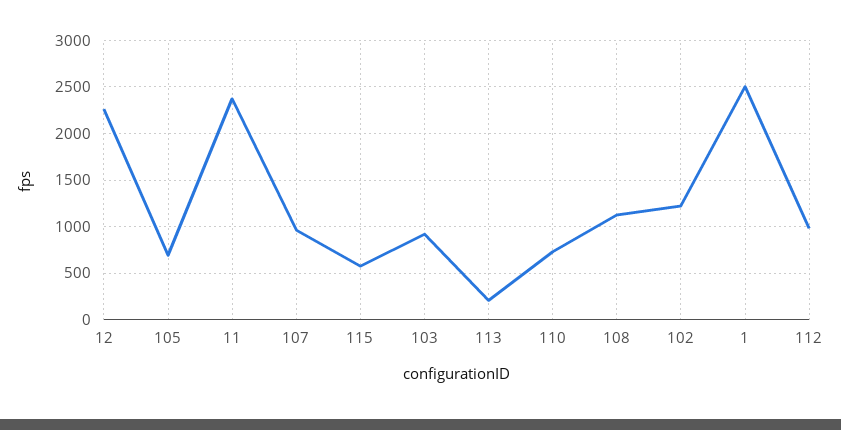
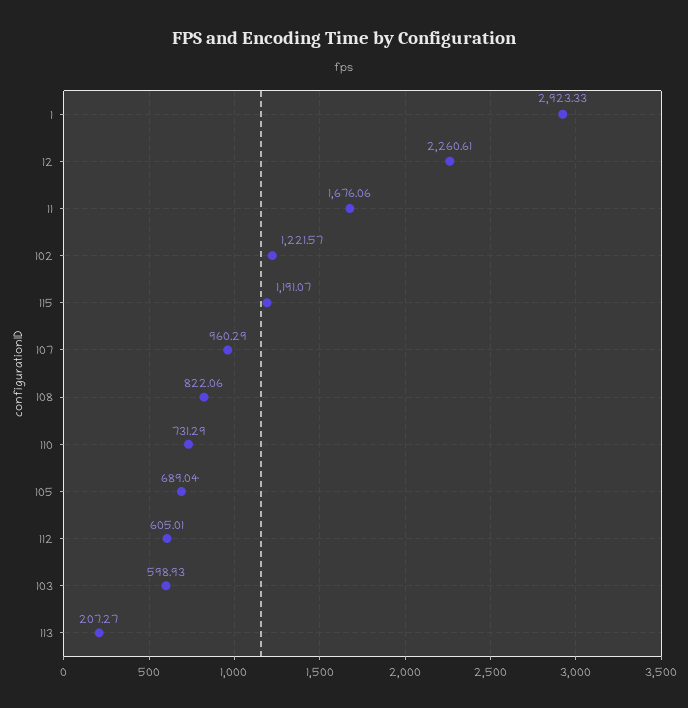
11: 2400 -> 1676.06
115: 600 -> 1191.07
103: 900 -> 598.93
108: 1100 -> 822.06
1: 2500 -> 2923.33
112: 1000 -> 605.01

